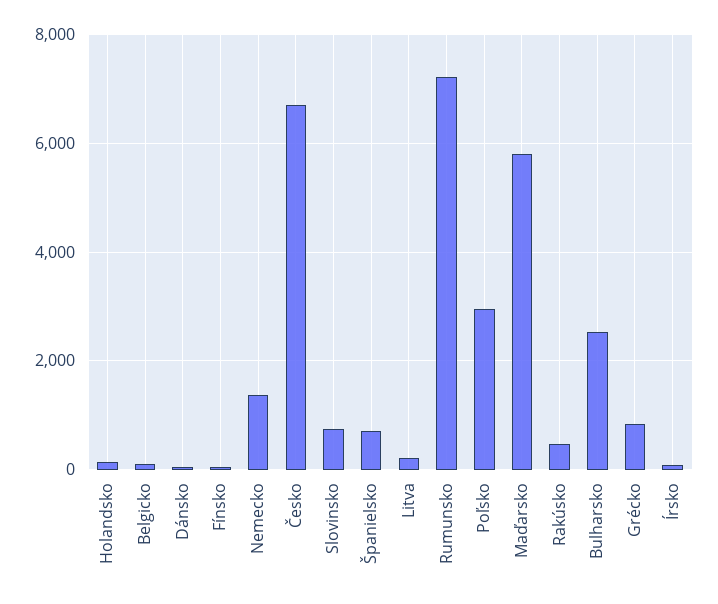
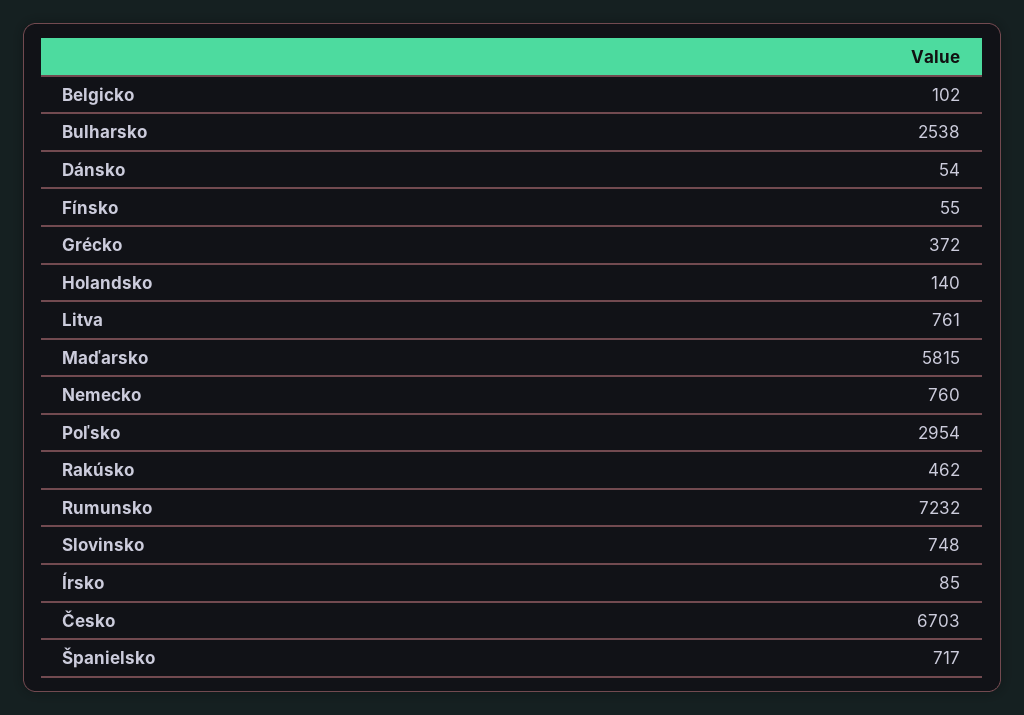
Nemecko: 1400 -> 760
Litva: 200 -> 761
Grécko: 800 -> 372

